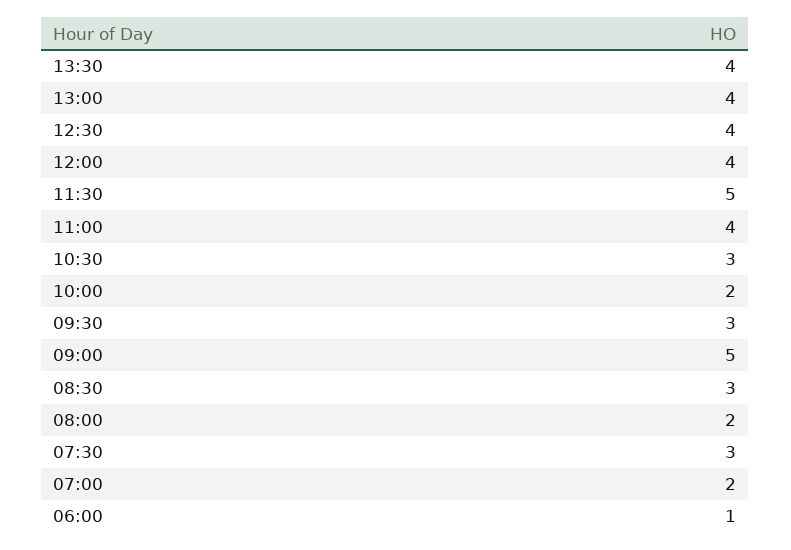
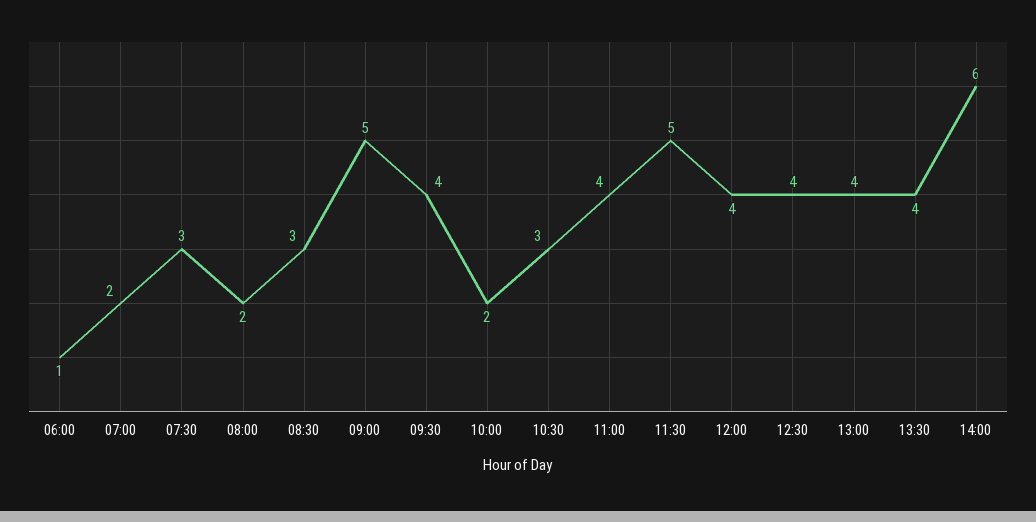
09:30: 3 -> 4
14:00: none -> 6

